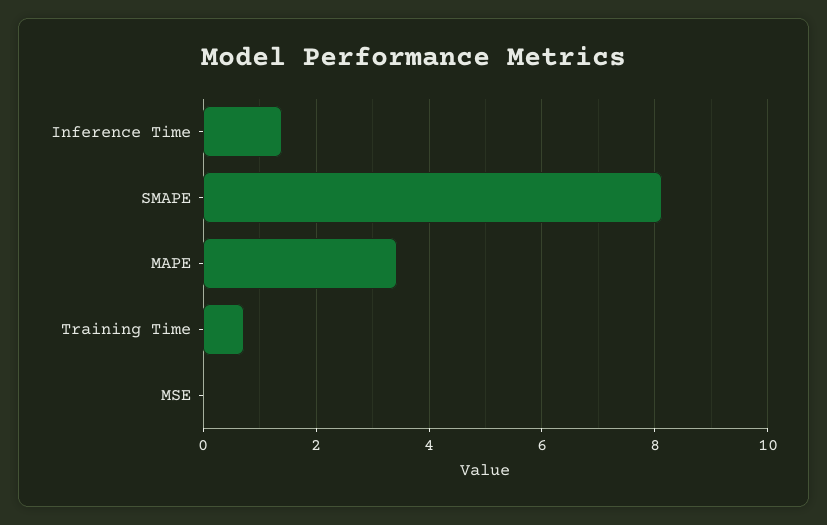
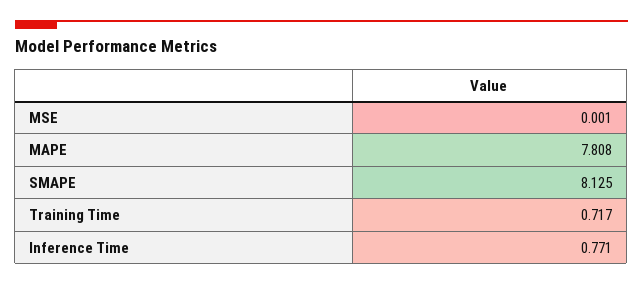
Inference Time: 1.4 -> 0.771
MAPE: 3.4 -> 7.808

